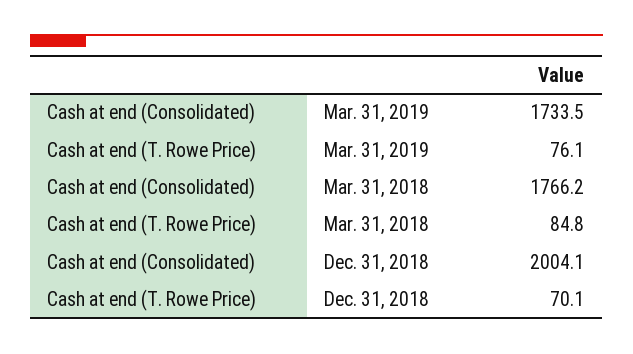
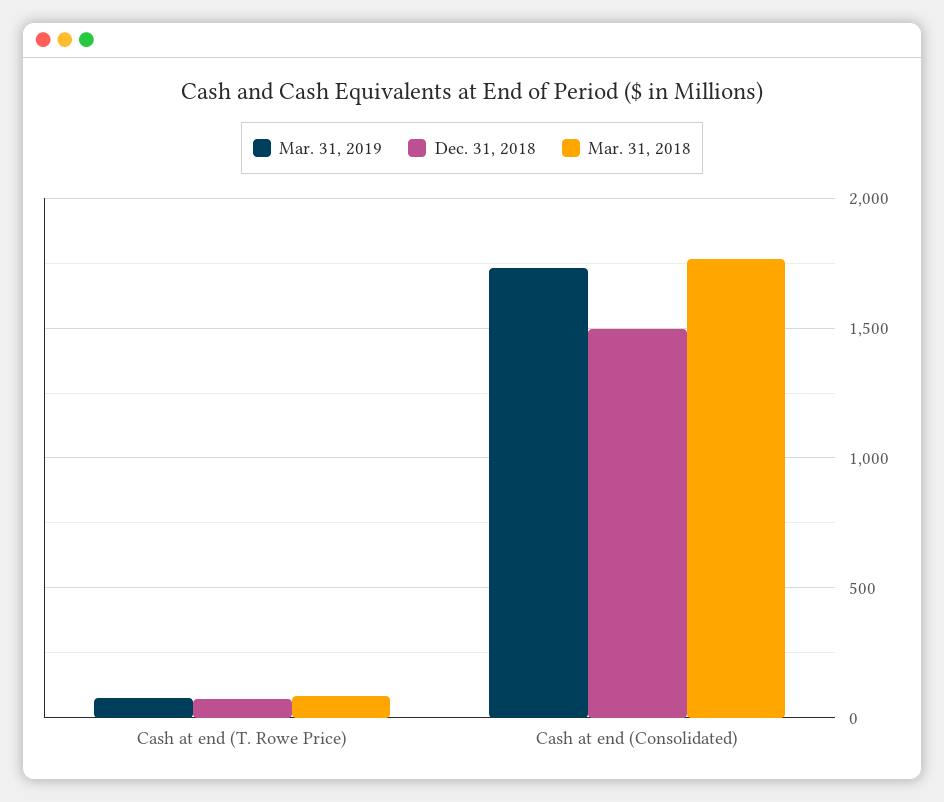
Dec. 31, 2018, Cash at end (Consolidated): 2004.1 -> 1500

